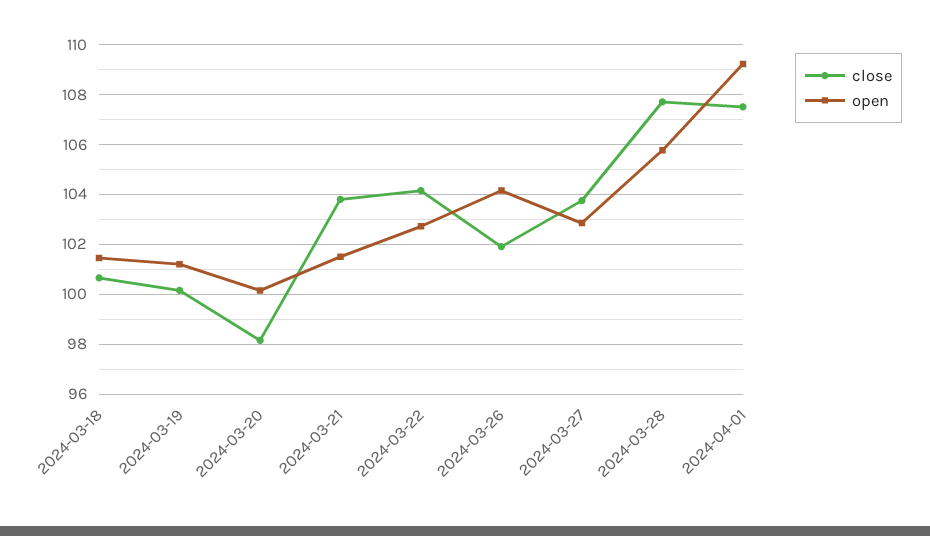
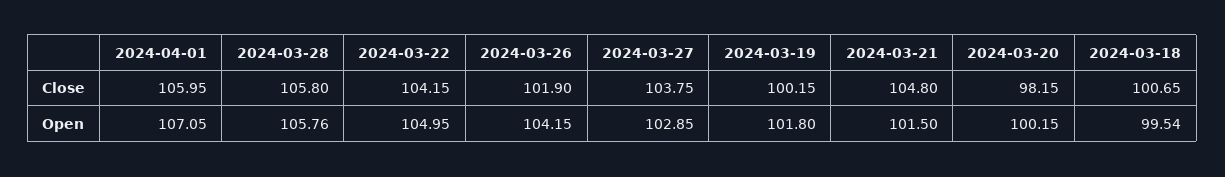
open, 2024-03-18: 101.5 -> 99.54
open, 2024-03-19: 101.25 -> 101.8
close, 2024-03-21: 103.75 -> 104.8
open, 2024-03-22: 102.75 -> 104.95
close, 2024-03-28: 107.75 -> 105.8
close, 2024-04-01: 107.5 -> 105.95
open, 2024-04-01: 109.25 -> 107.05

